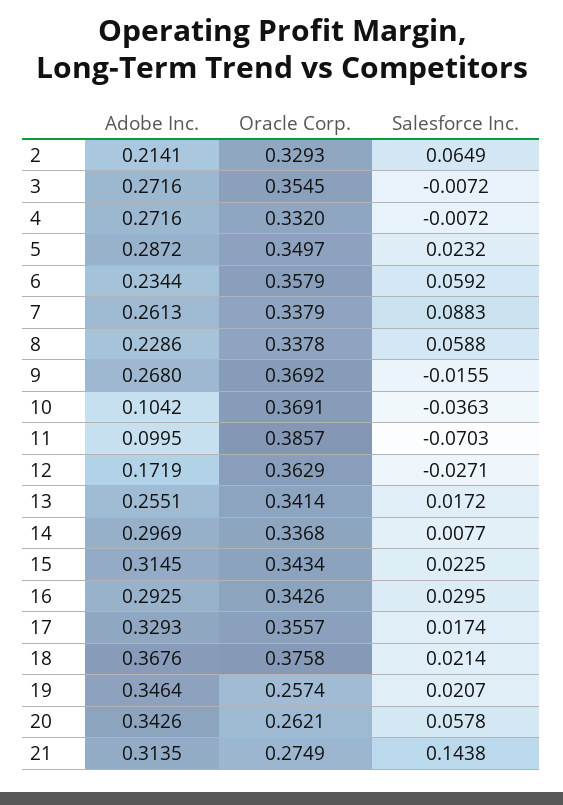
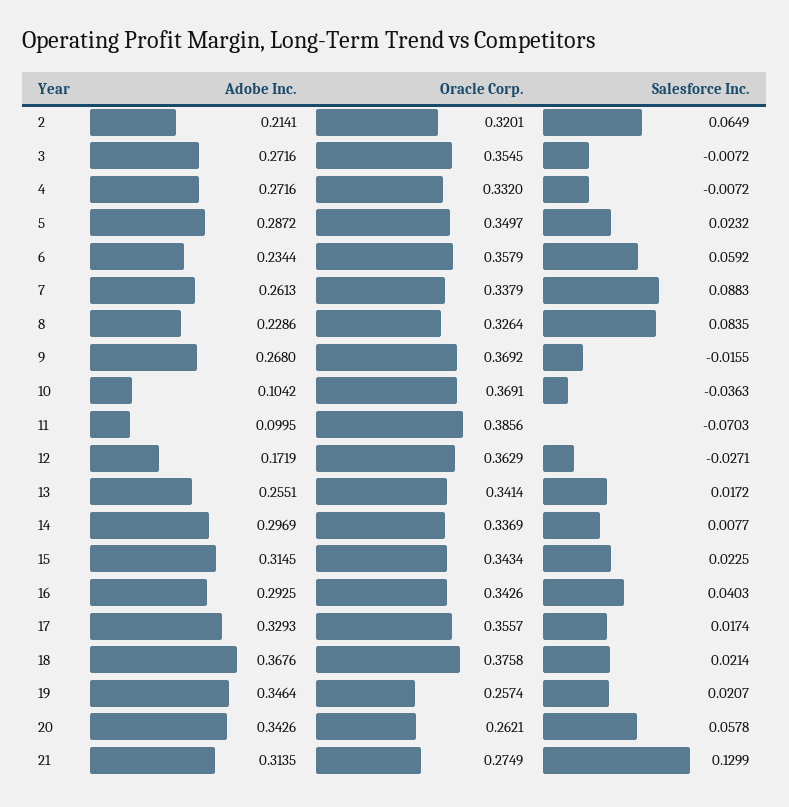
Oracle Corp., 2: 0.3293 -> 0.3201
Oracle Corp., 8: 0.3378 -> 0.3264
Salesforce Inc., 8: 0.0588 -> 0.0835
Oracle Corp., 11: 0.3857 -> 0.3856
Oracle Corp., 14: 0.3368 -> 0.3369
Salesforce Inc., 16: 0.0295 -> 0.0403
Salesforce Inc., 21: 0.1438 -> 0.1299

